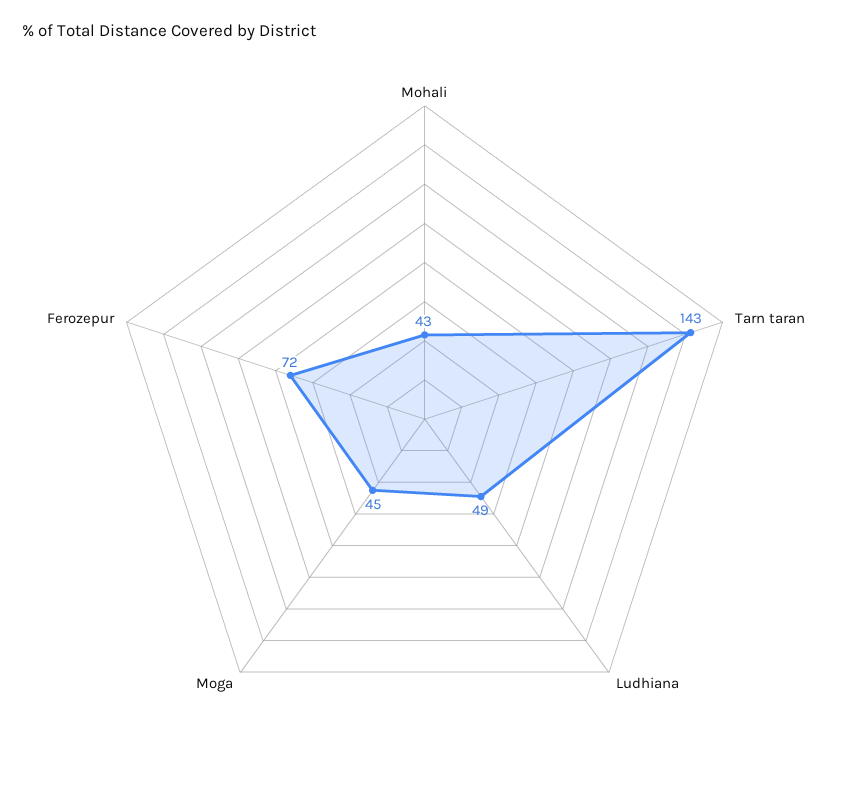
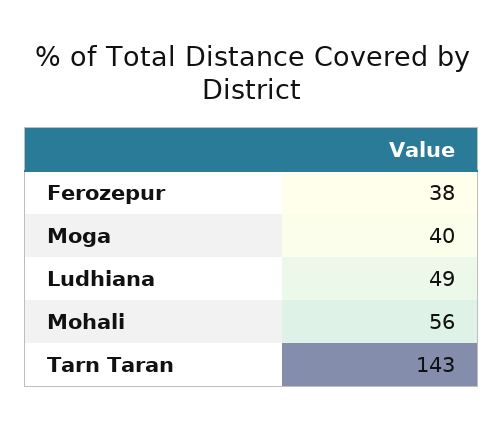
Mohali: 43 -> 56
Moga: 45 -> 40
Ferozepur: 72 -> 38

